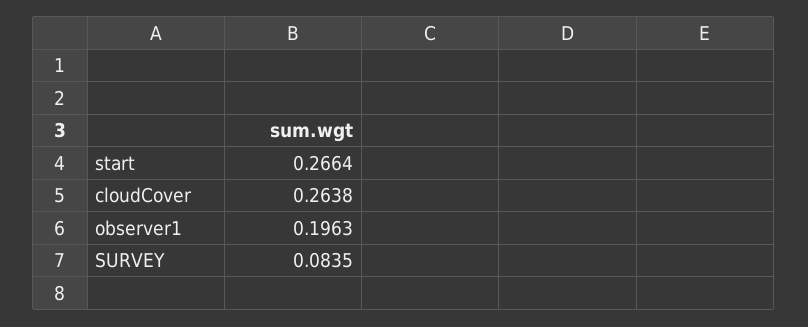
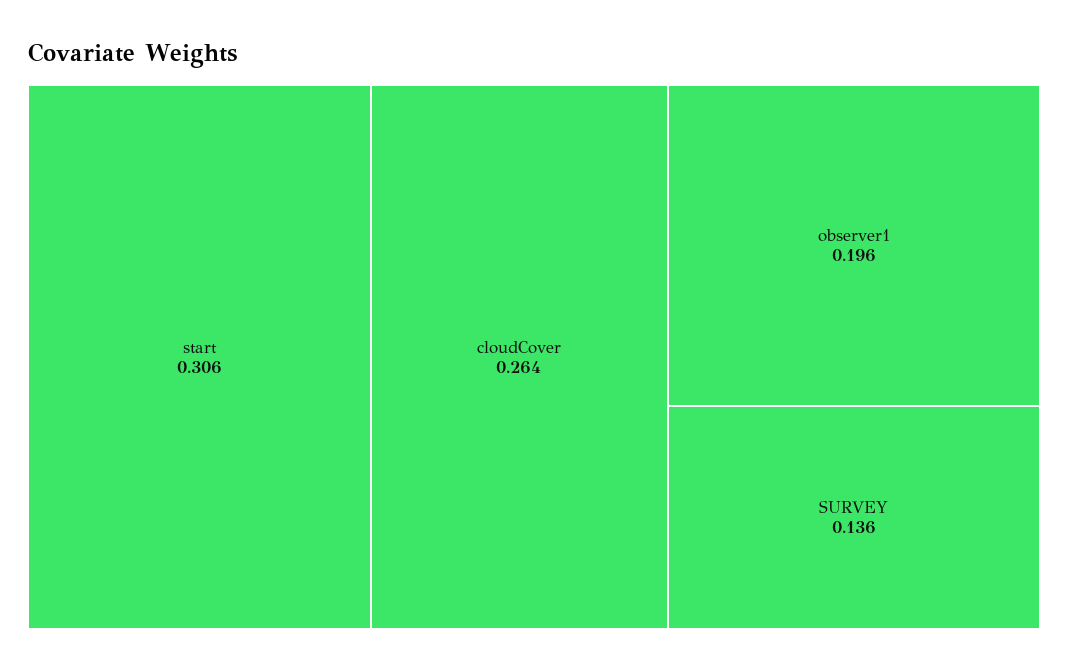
start: 0.2664 -> 0.306
SURVEY: 0.0835 -> 0.136

